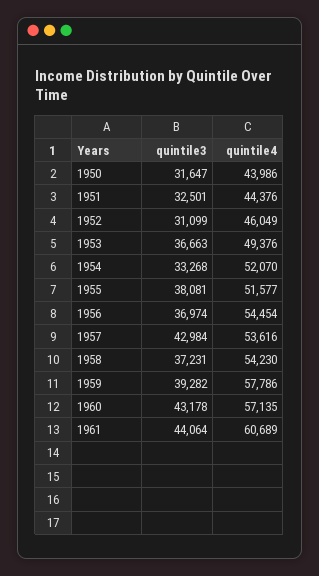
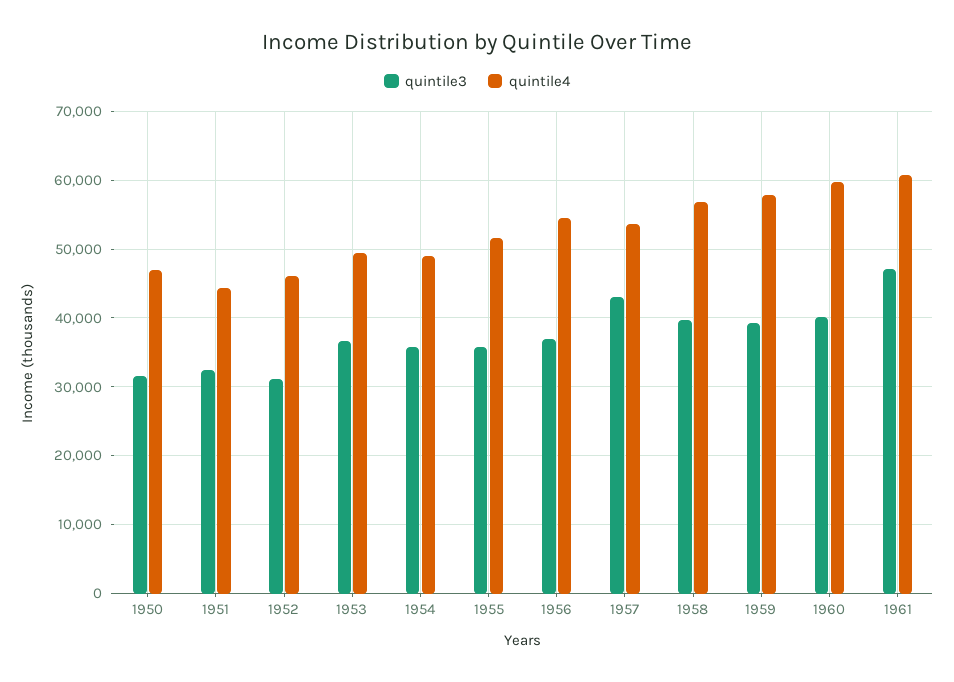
quintile4, 1950: 43986 -> 47000
quintile3, 1954: 33268 -> 36000
quintile4, 1954: 52070 -> 49000
quintile3, 1955: 38081 -> 36000
quintile3, 1958: 37231 -> 40000
quintile4, 1958: 54230 -> 57000
quintile3, 1960: 43178 -> 40000
quintile4, 1960: 57135 -> 60000
quintile3, 1961: 44064 -> 47000

